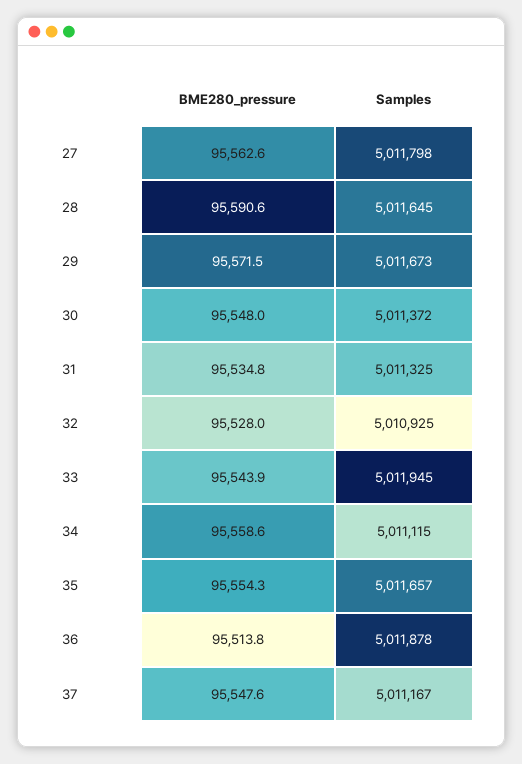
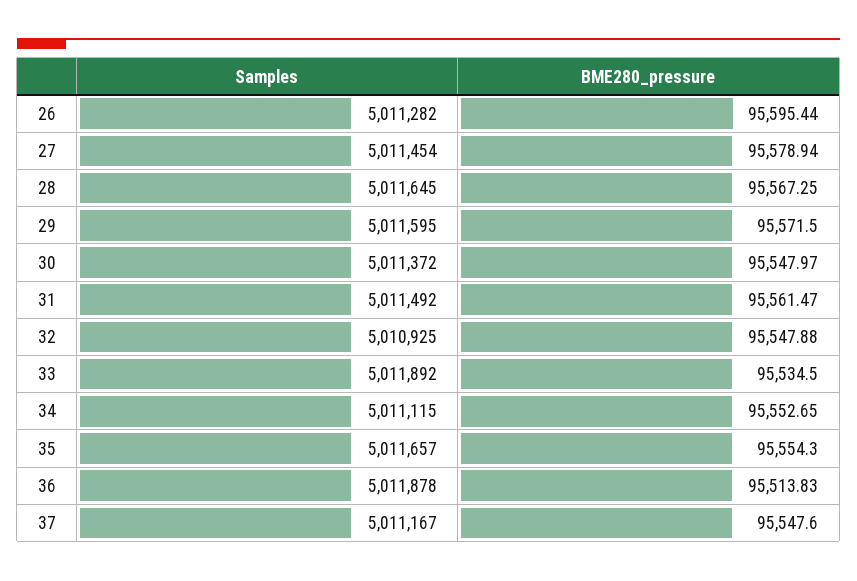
BME280_pressure, 27: 95562.6 -> 95578.94
Samples, 27: 5011798 -> 5011454
BME280_pressure, 28: 95590.6 -> 95567.25
Samples, 29: 5011673 -> 5011595
BME280_pressure, 31: 95534.8 -> 95561.47
Samples, 31: 5011325 -> 5011492
BME280_pressure, 32: 95528 -> 95547.88
BME280_pressure, 33: 95543.9 -> 95534.5
Samples, 33: 5011945 -> 5011892
BME280_pressure, 34: 95558.6 -> 95552.65
Samples, 26: none -> 5011282
BME280_pressure, 26: none -> 95595.44

